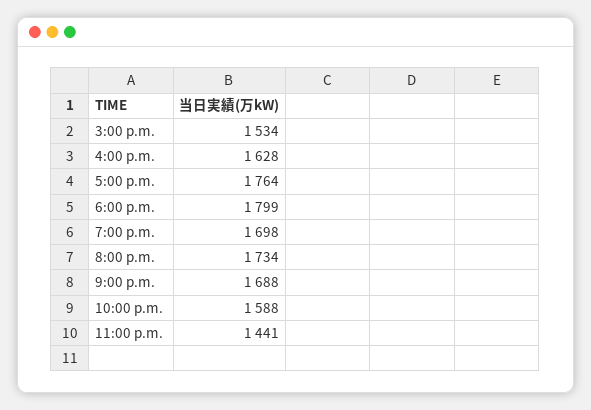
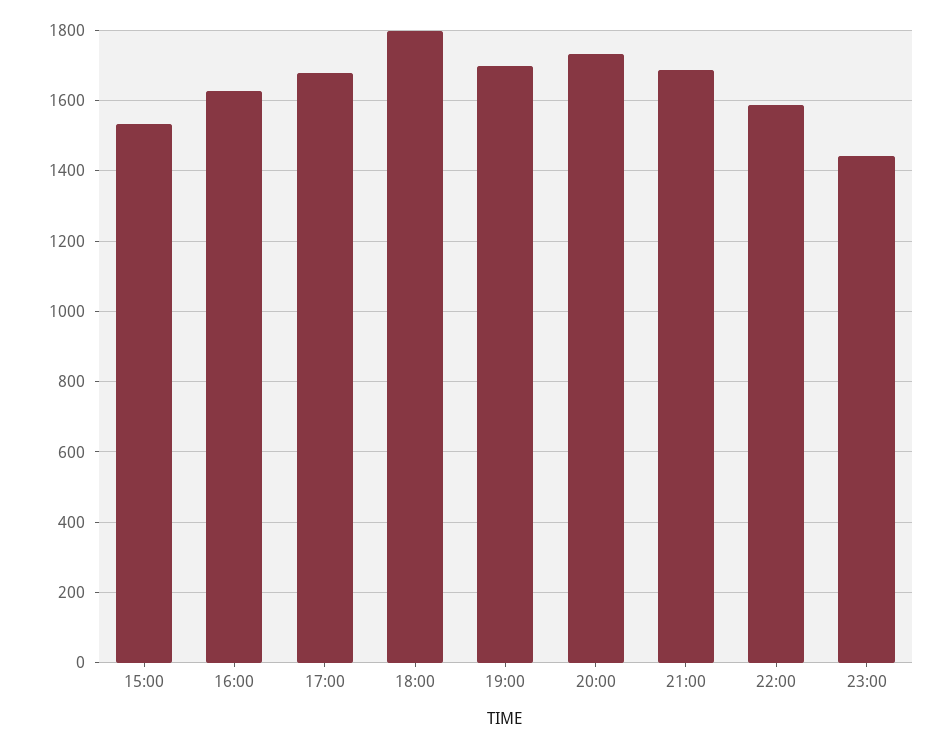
5:00 p.m.: 1764 -> 1680

